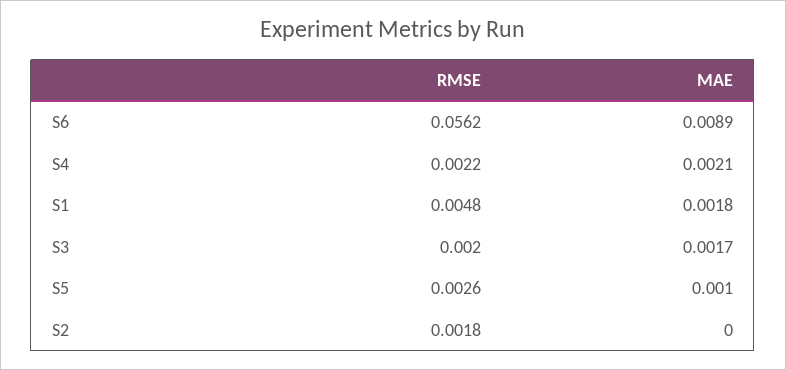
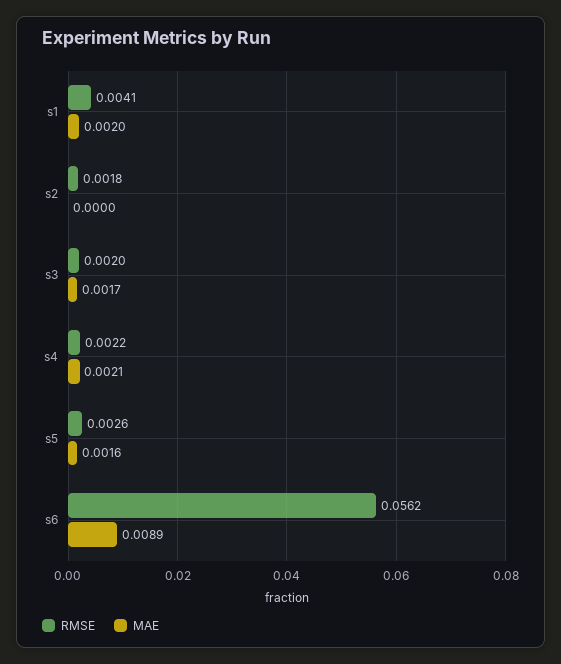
RMSE, S1: 0.0048 -> 0.0041
MAE, S1: 0.0018 -> 0.002
MAE, S5: 0.001 -> 0.0016

